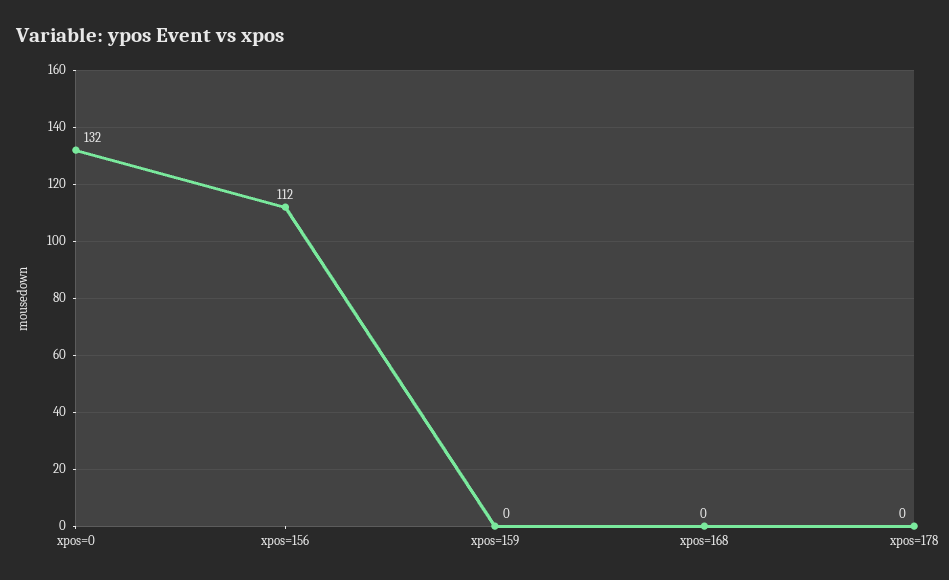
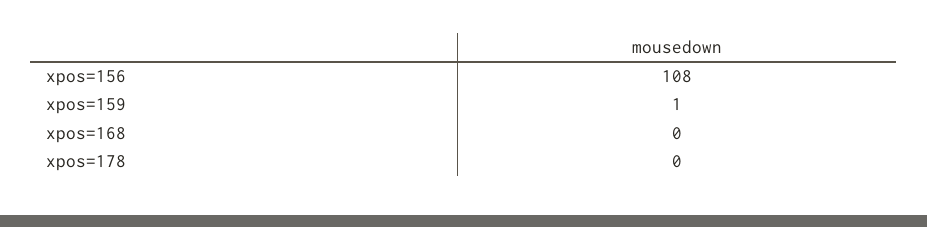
xpos=0: 132 -> none
xpos=156: 112 -> 108
xpos=159: 0 -> 1

